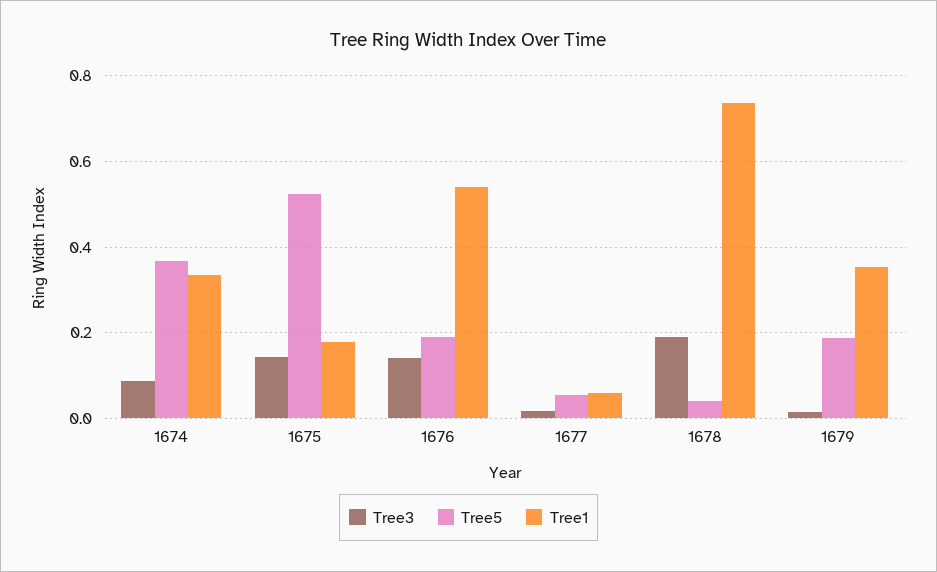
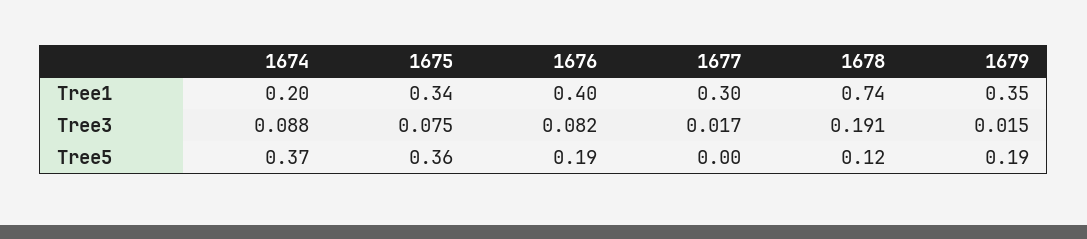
Tree1, 1674: 0.34 -> 0.2
Tree3, 1675: 0.14 -> 0.075
Tree5, 1675: 0.52 -> 0.36
Tree1, 1675: 0.18 -> 0.34
Tree3, 1676: 0.14 -> 0.082
Tree1, 1676: 0.54 -> 0.4
Tree5, 1677: 0.06 -> 0
Tree1, 1677: 0.06 -> 0.3
Tree5, 1678: 0.04 -> 0.12

